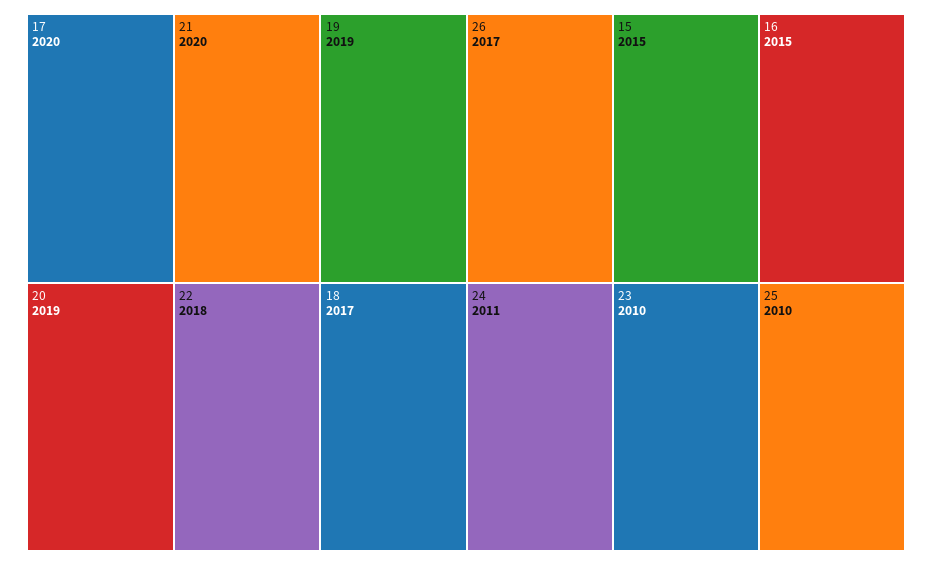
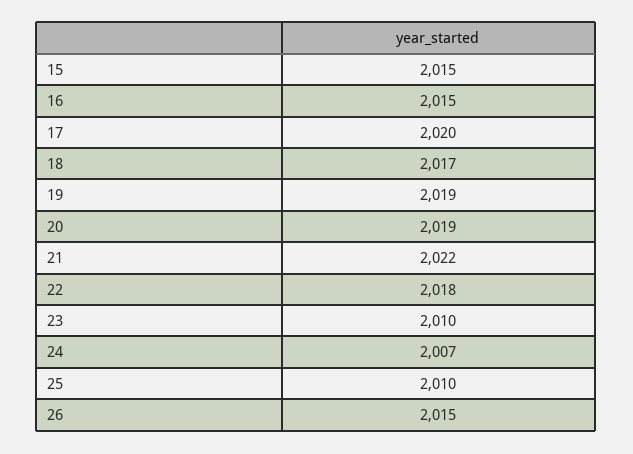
21: 2020 -> 2022
26: 2017 -> 2015
24: 2011 -> 2007

